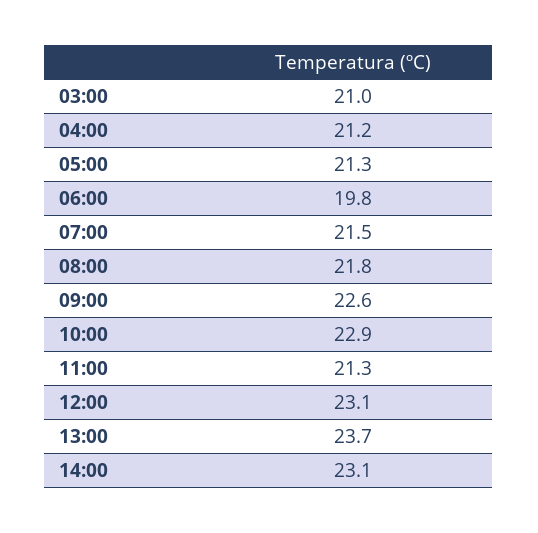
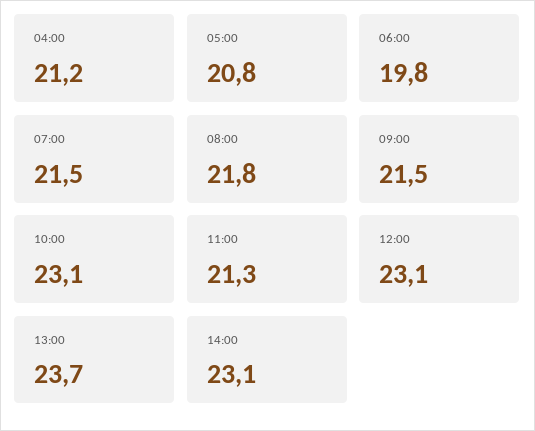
03:00: 21 -> none
05:00: 21.3 -> 20.8
09:00: 22.6 -> 21.5
10:00: 22.9 -> 23.1

